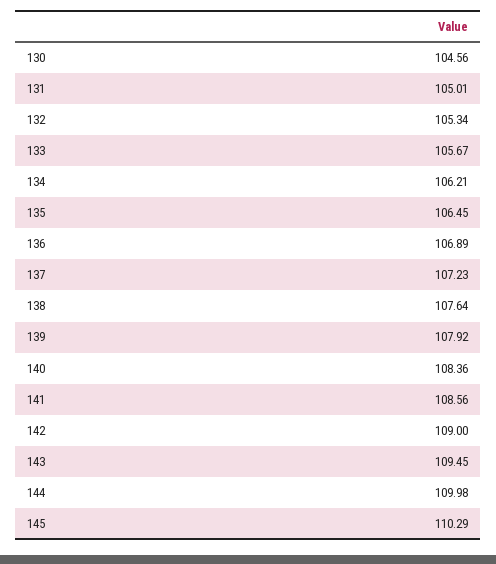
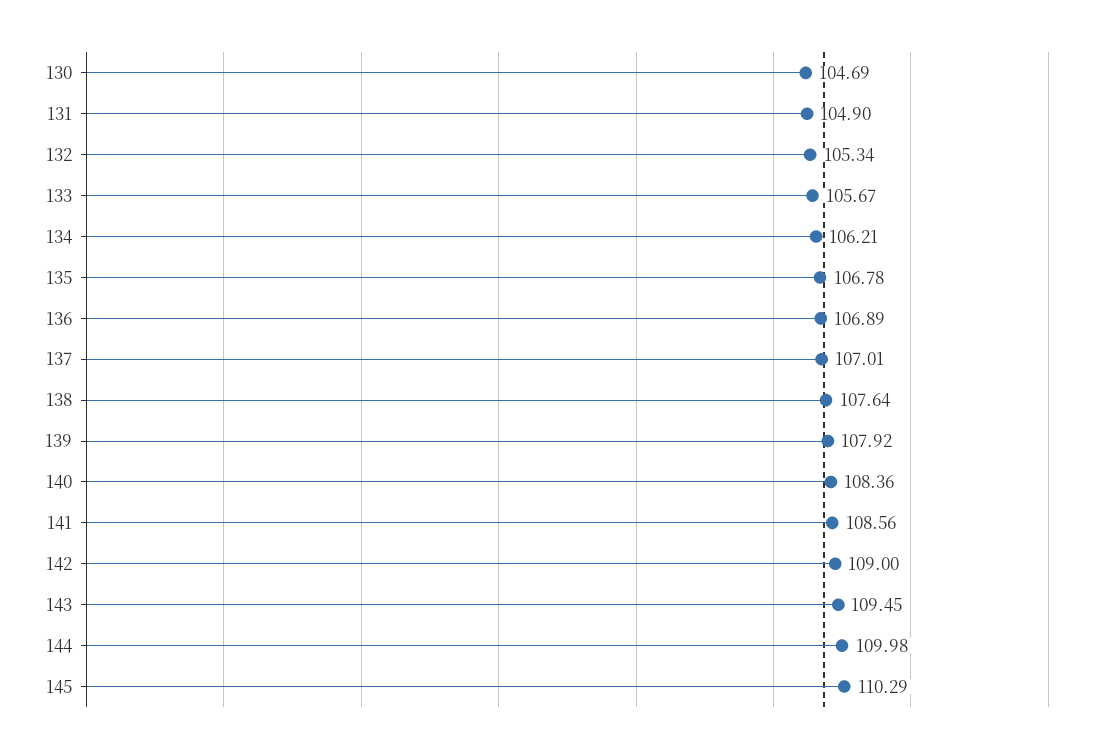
130: 104.56 -> 104.69
131: 105.01 -> 104.9
135: 106.45 -> 106.78
137: 107.23 -> 107.01

